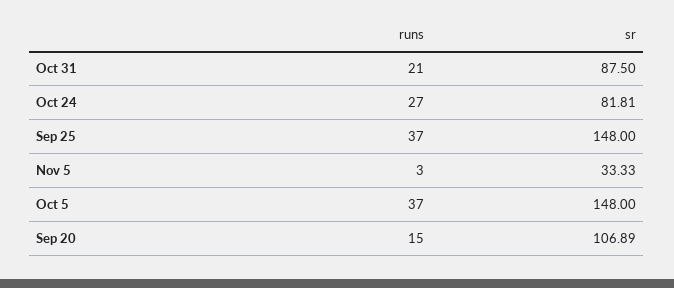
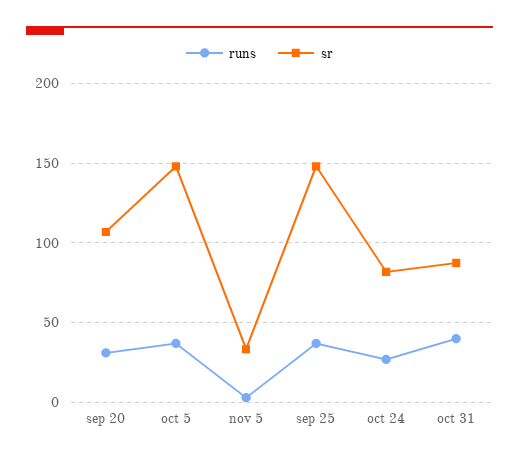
runs, Oct 31: 21 -> 40
runs, Sep 20: 15 -> 30

